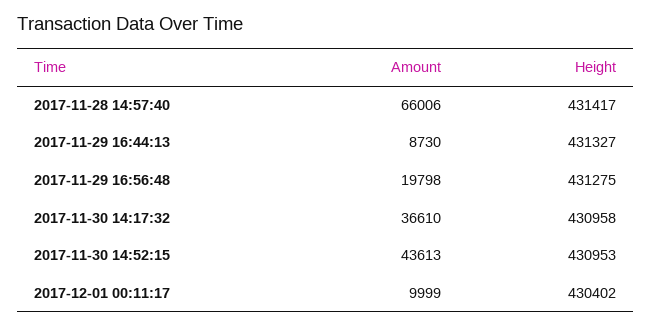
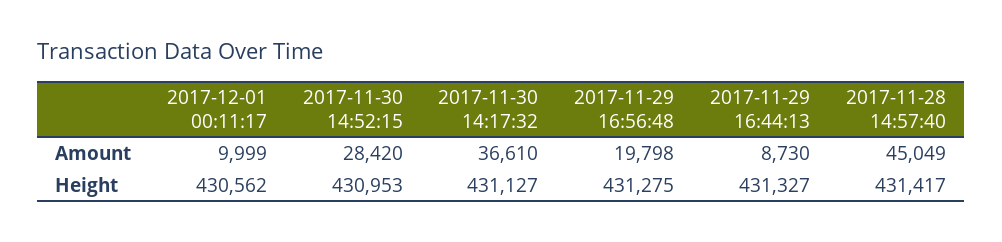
Amount, 2017-11-28 14:57:40: 66006 -> 45049
Height, 2017-11-30 14:17:32: 430958 -> 431127
Amount, 2017-11-30 14:52:15: 43613 -> 28420
Height, 2017-12-01 00:11:17: 430402 -> 430562

